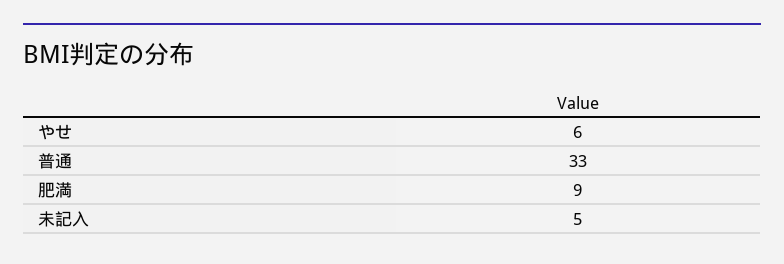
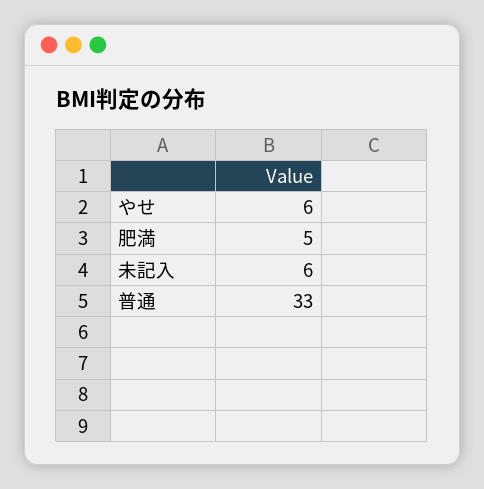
肥満: 9 -> 5
未記入: 5 -> 6

